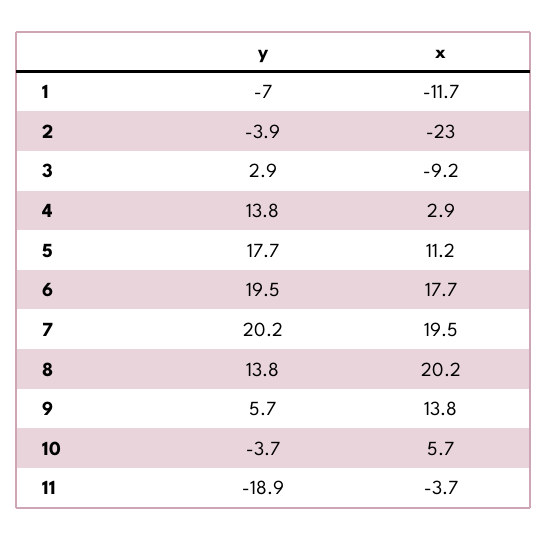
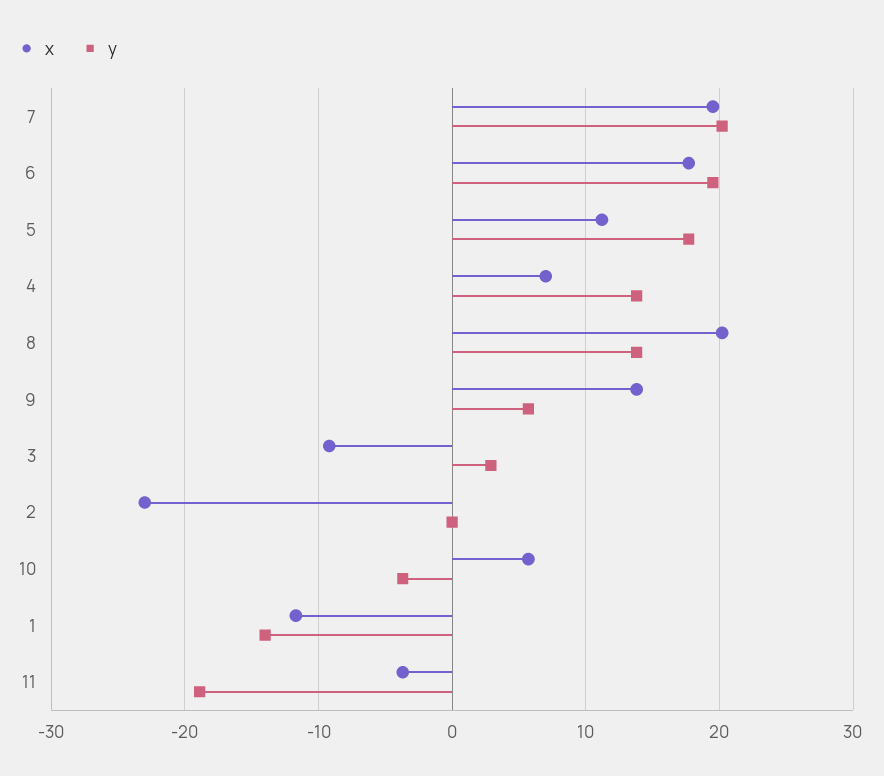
y, 1: -7 -> -14
y, 2: -3.9 -> 0
x, 4: 2.9 -> 7

